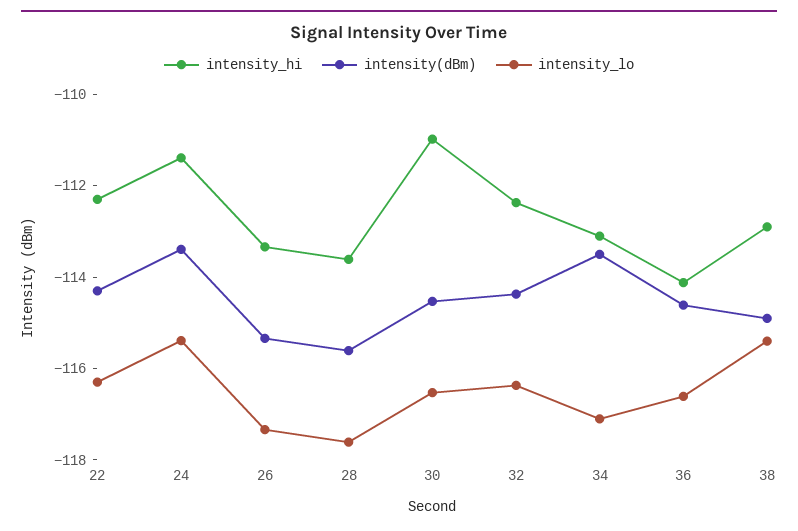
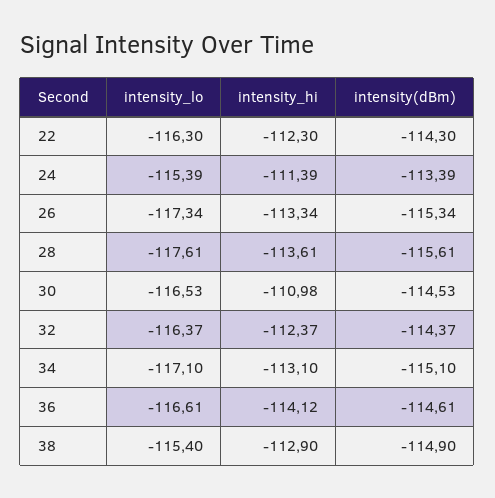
intensity(dBm), 34: -113.5 -> -115.1

